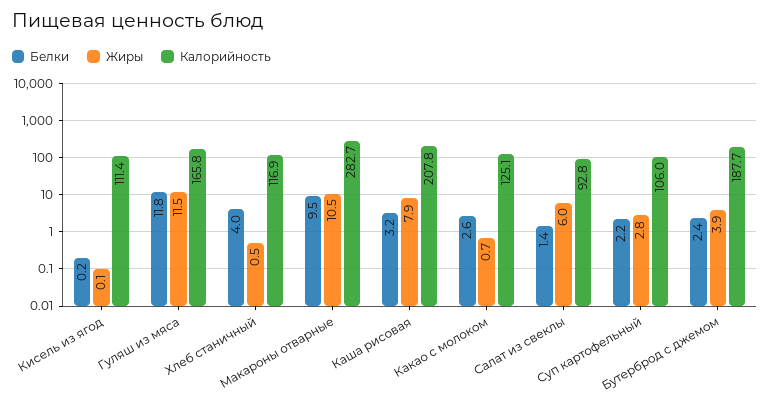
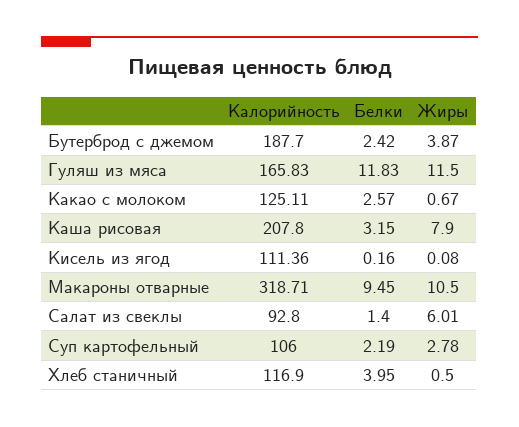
Калорийность, Макароны отварные: 282.7 -> 318.71

